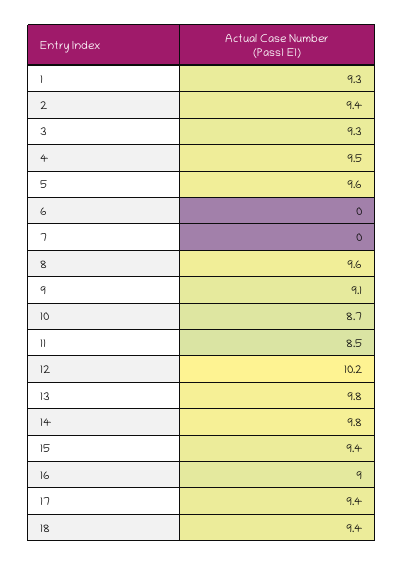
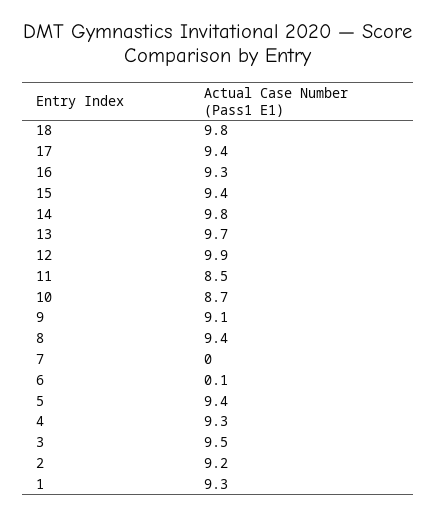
2: 9.4 -> 9.2
3: 9.3 -> 9.5
4: 9.5 -> 9.3
5: 9.6 -> 9.4
6: 0 -> 0.1
8: 9.6 -> 9.4
12: 10.2 -> 9.9
13: 9.8 -> 9.7
16: 9 -> 9.3
18: 9.4 -> 9.8

